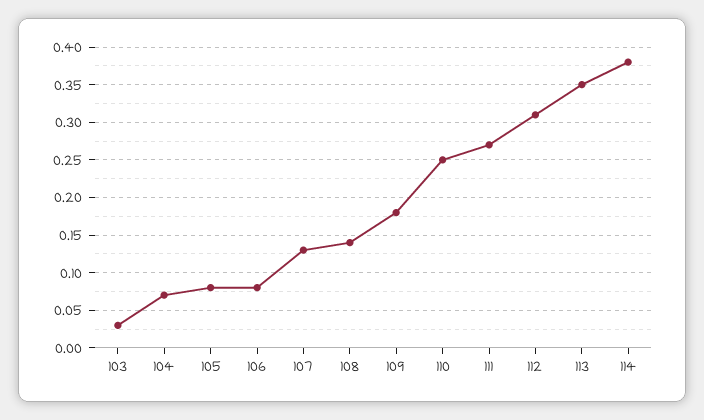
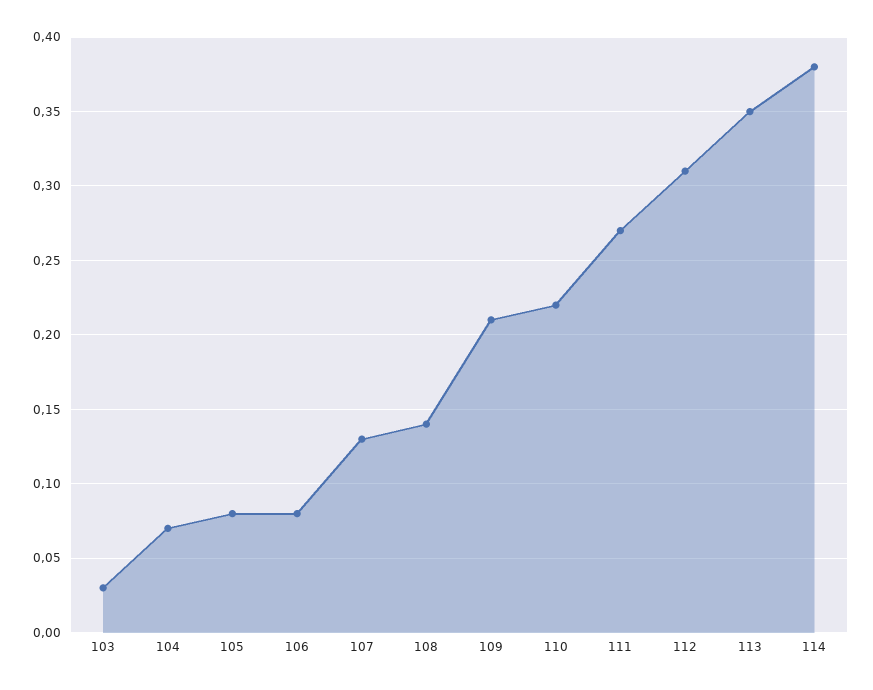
109: 0.18 -> 0.21
110: 0.25 -> 0.22

